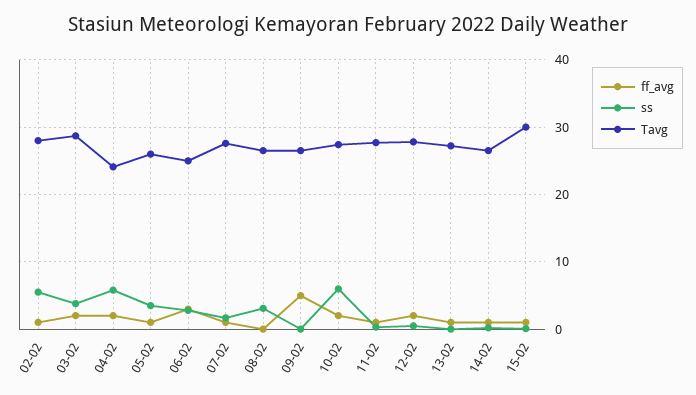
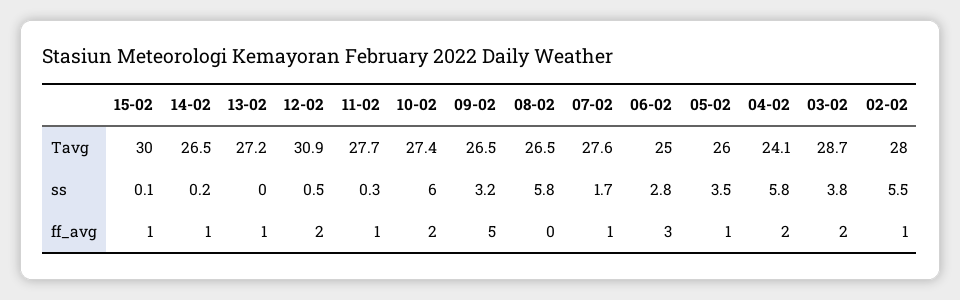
ss, 08-02: 3 -> 5.8
ss, 09-02: 0 -> 3.2
Tavg, 12-02: 28 -> 30.9

